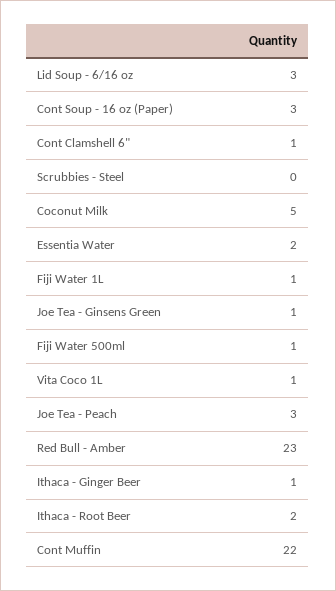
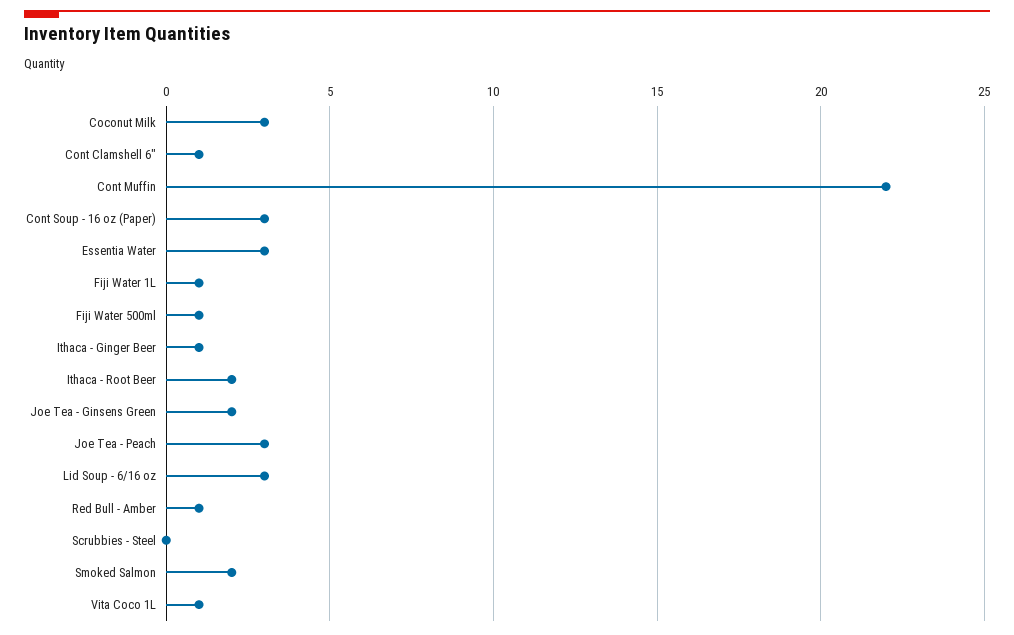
Coconut Milk: 5 -> 3
Essentia Water: 2 -> 3
Joe Tea - Ginsens Green: 1 -> 2
Red Bull - Amber: 23 -> 1
Smoked Salmon: none -> 2

